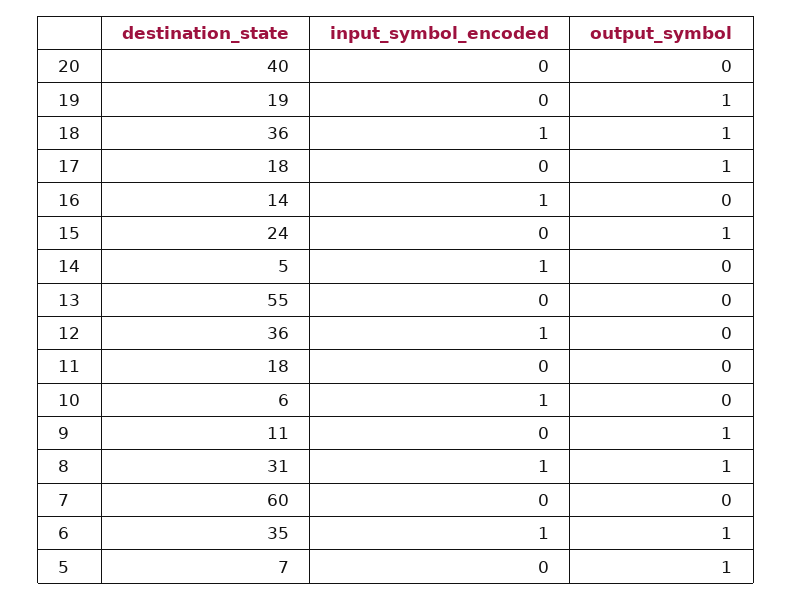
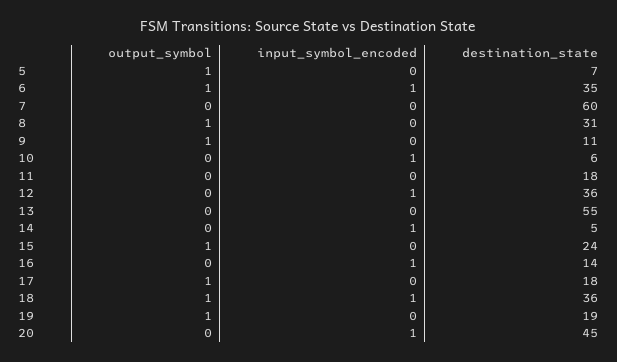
destination_state, 20: 40 -> 45
input_symbol_encoded, 20: 0 -> 1
input_symbol_encoded, 8: 1 -> 0

